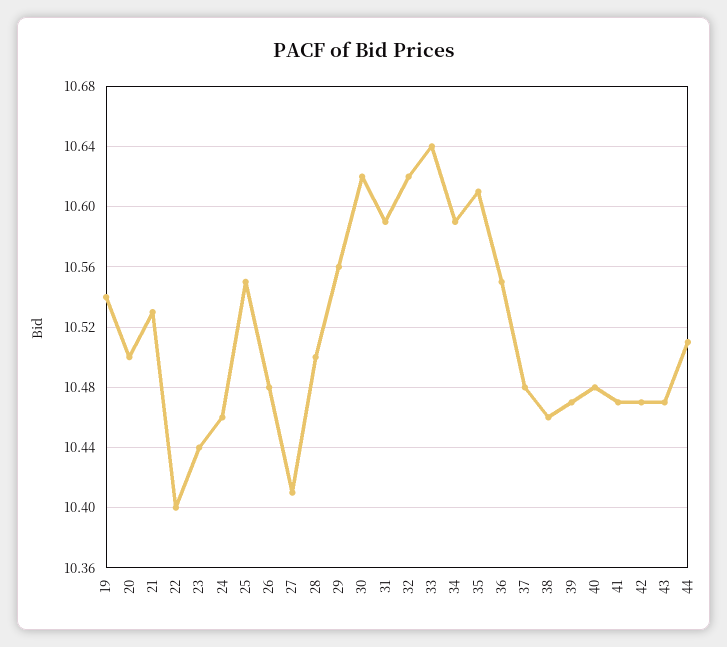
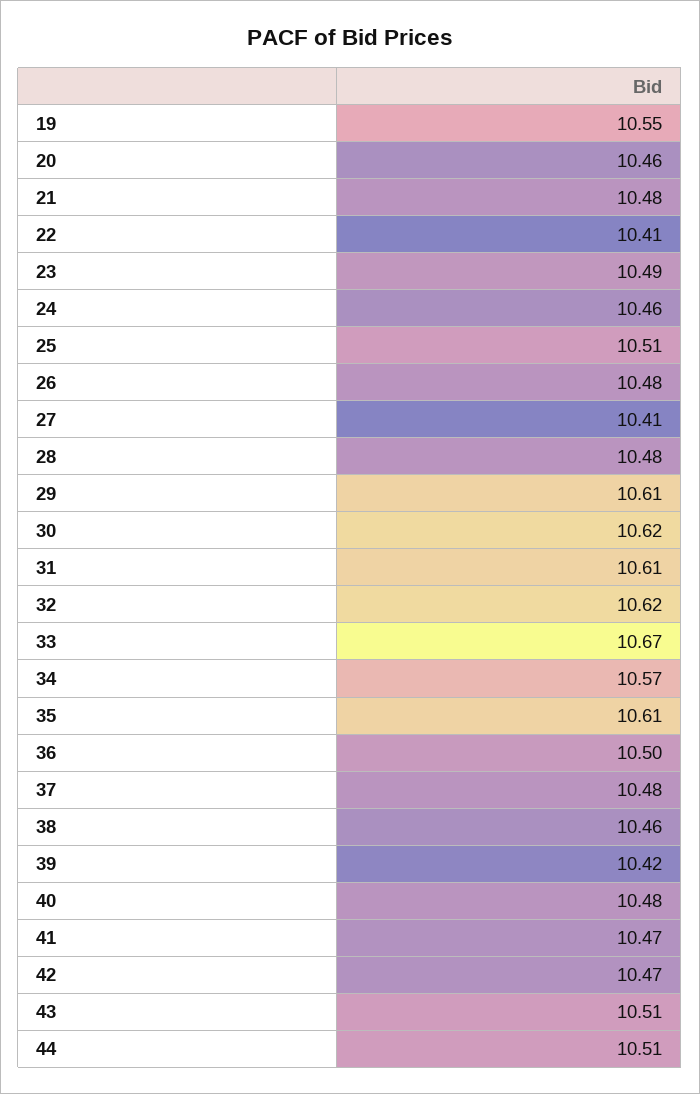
19: 10.54 -> 10.55
20: 10.5 -> 10.46
21: 10.53 -> 10.48
22: 10.4 -> 10.41
23: 10.44 -> 10.49
25: 10.55 -> 10.51
28: 10.5 -> 10.48
29: 10.56 -> 10.61
31: 10.59 -> 10.61
33: 10.64 -> 10.67
34: 10.59 -> 10.57
36: 10.55 -> 10.5
39: 10.47 -> 10.42
43: 10.47 -> 10.51

